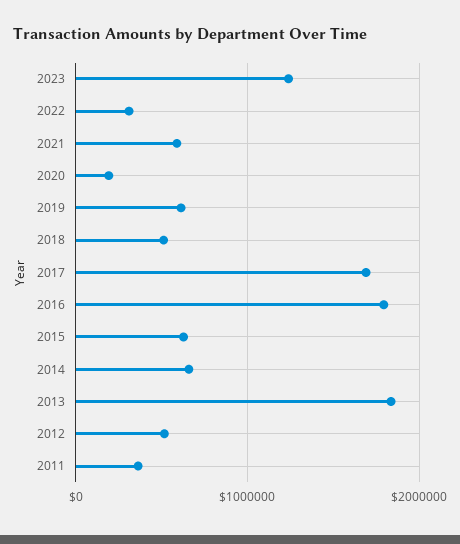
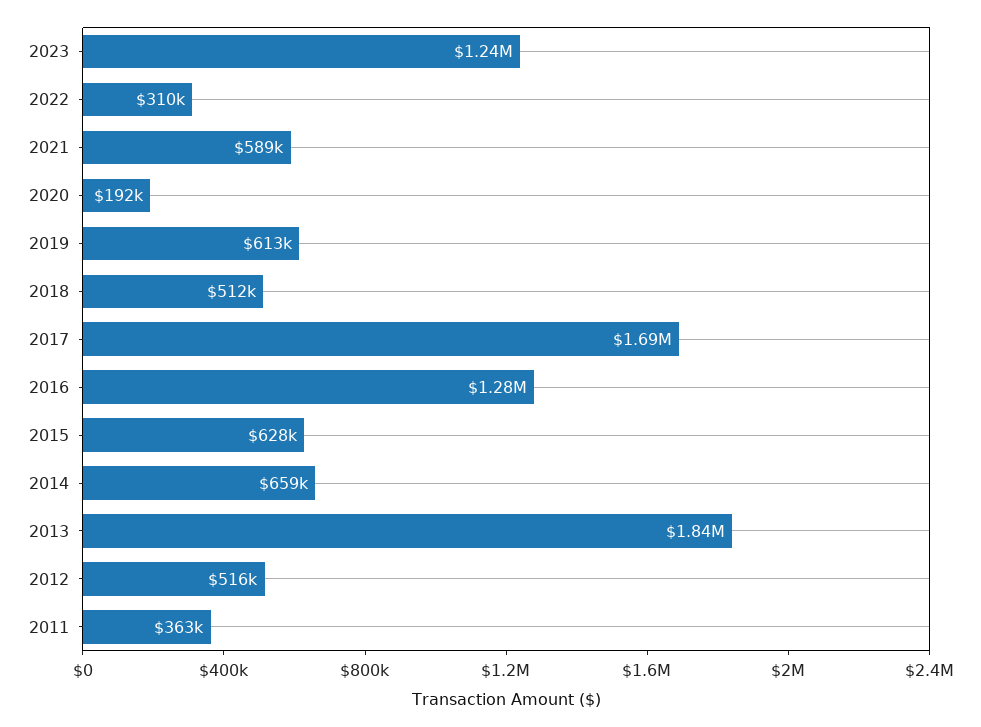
2016: 1800000 -> 1280000

